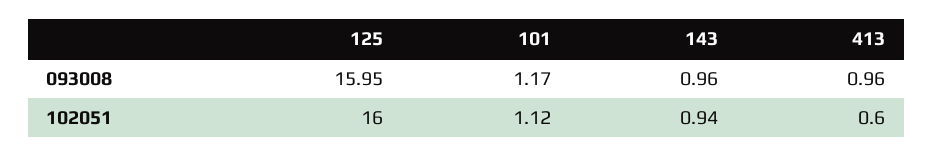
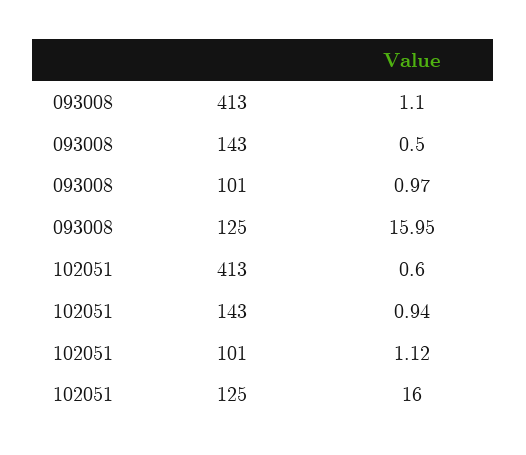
101, 093008: 1.17 -> 0.97
143, 093008: 0.96 -> 0.5
413, 093008: 0.96 -> 1.1

